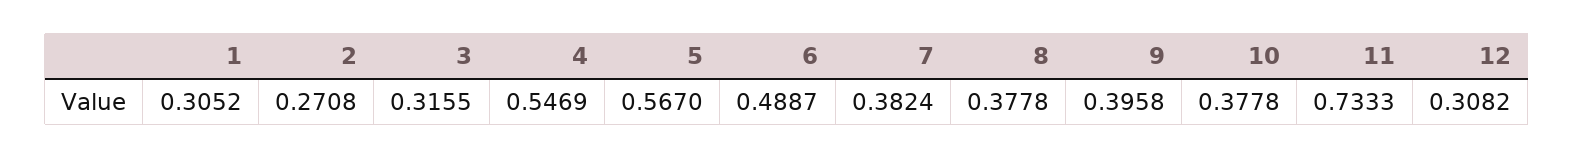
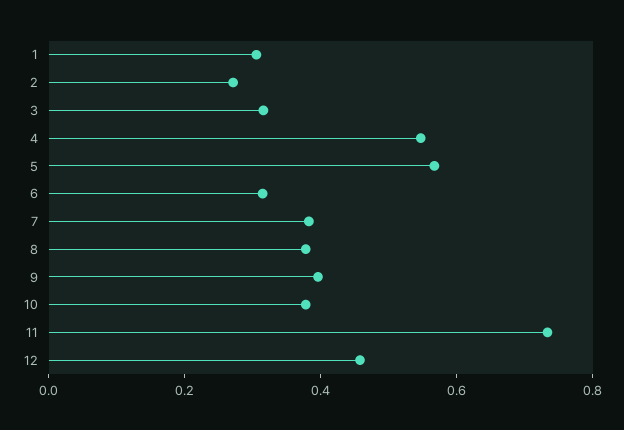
6: 0.4887 -> 0.3
12: 0.3082 -> 0.45

